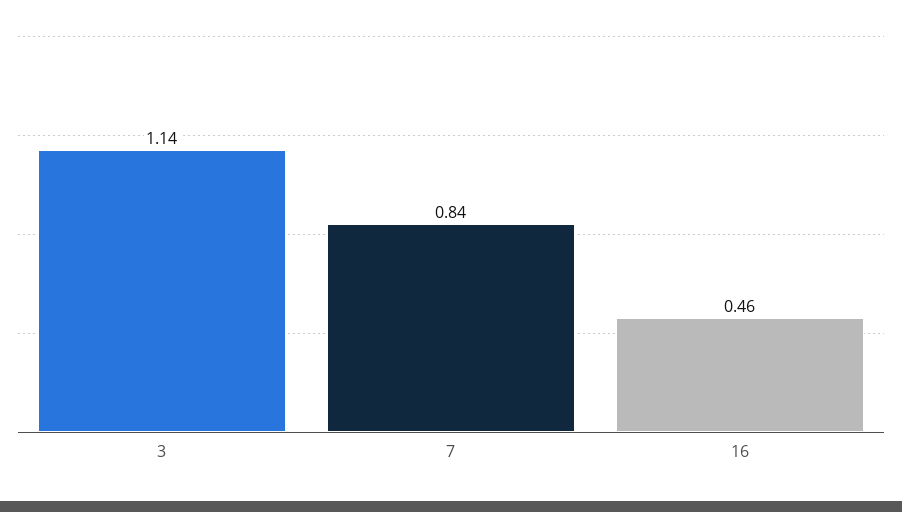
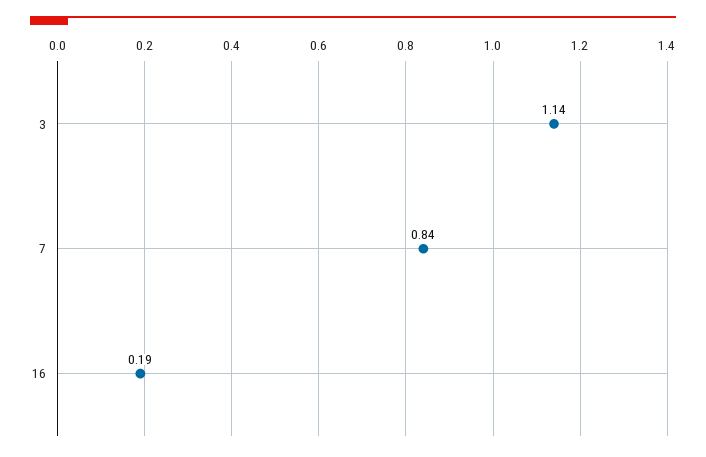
16: 0.46 -> 0.19

